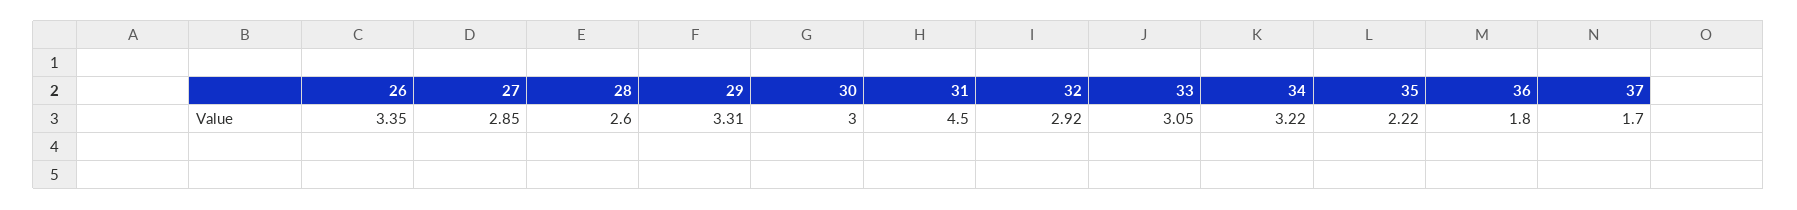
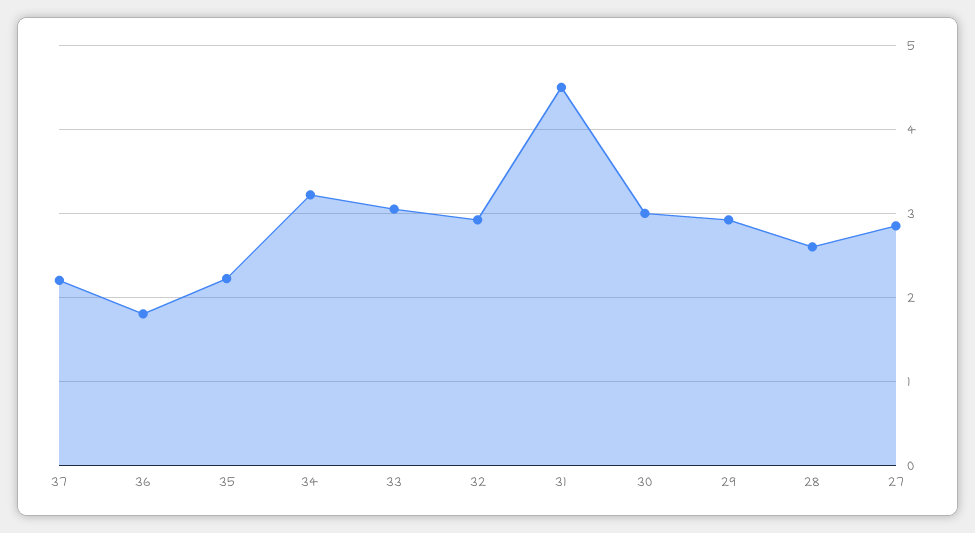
26: 3.35 -> none
29: 3.31 -> 2.9
37: 1.7 -> 2.2

